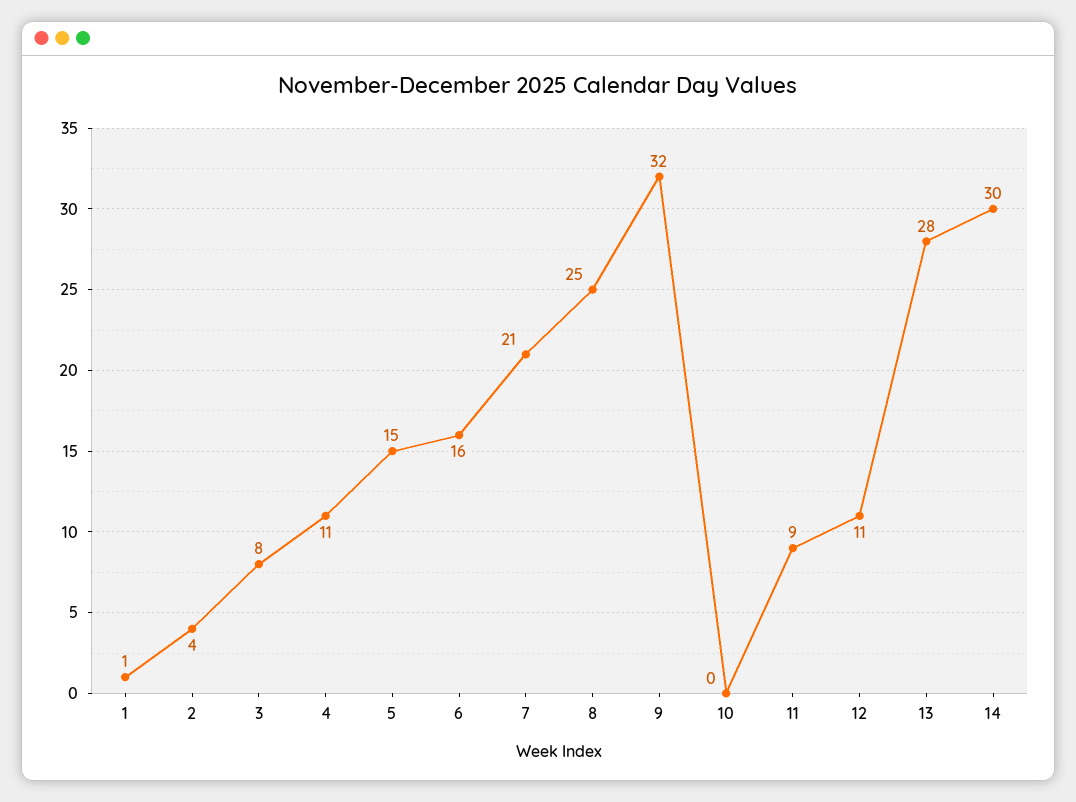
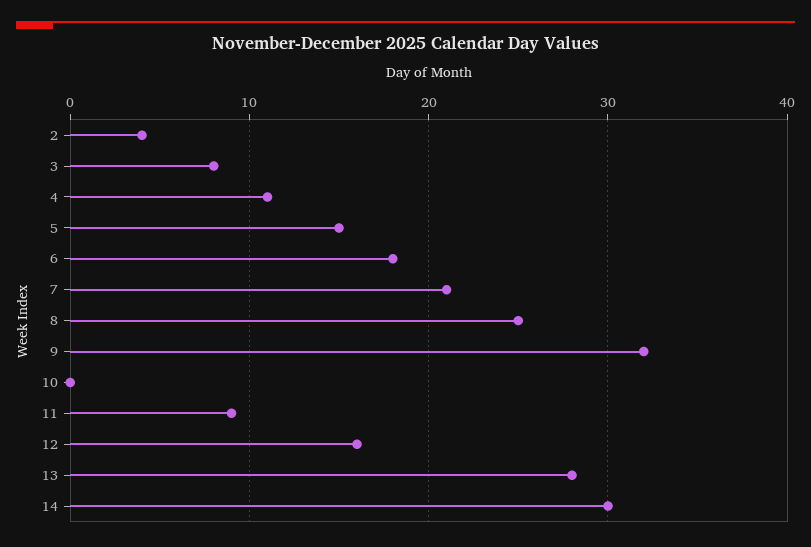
1: 1 -> none
6: 16 -> 18
12: 11 -> 16

